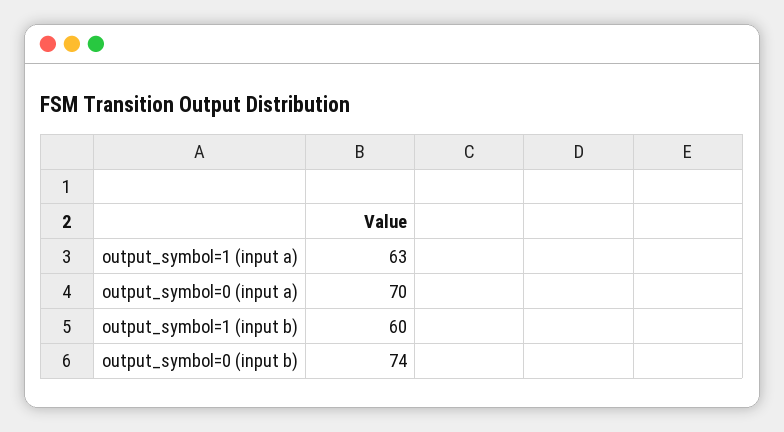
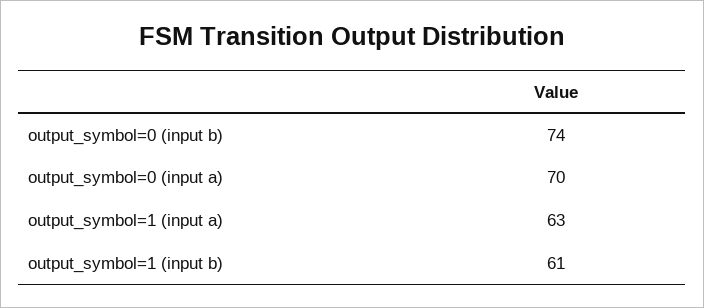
output_symbol=1 (input b): 60 -> 61

